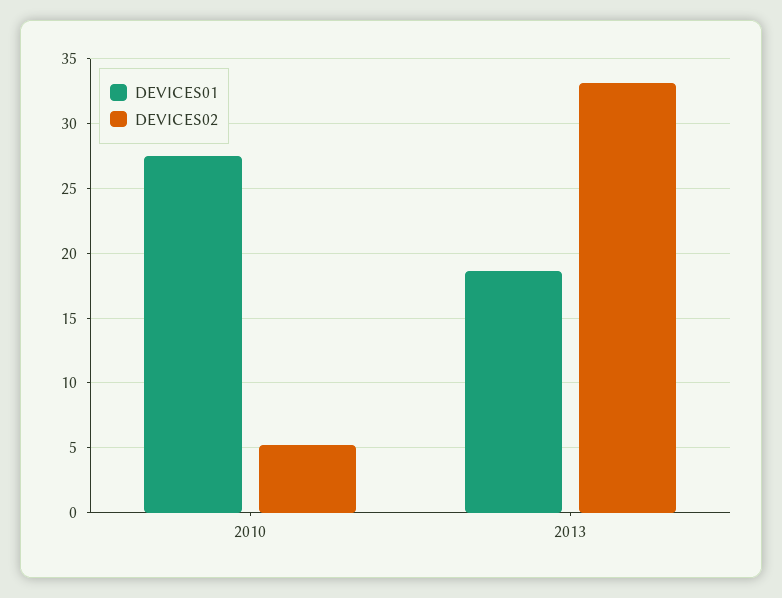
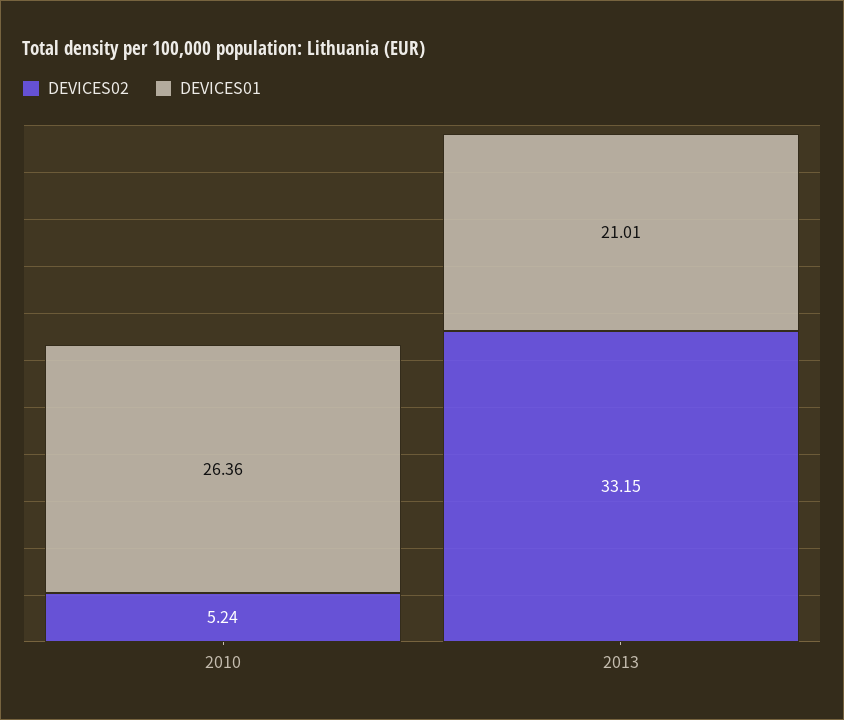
DEVICES01, 2010: 27.5 -> 26.36
DEVICES01, 2013: 18.5 -> 21.01

